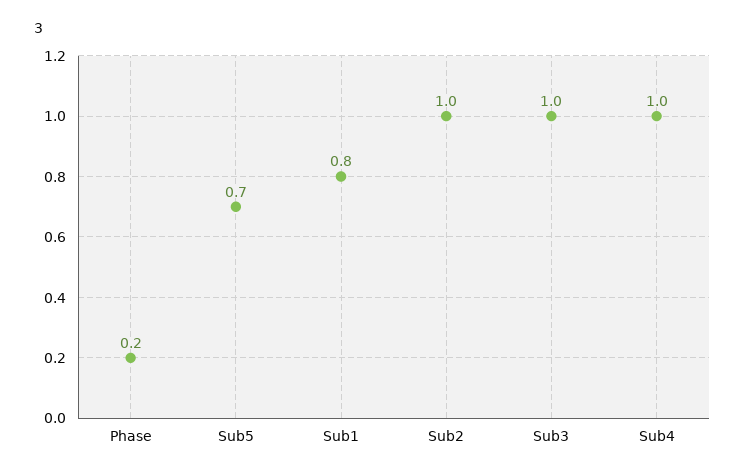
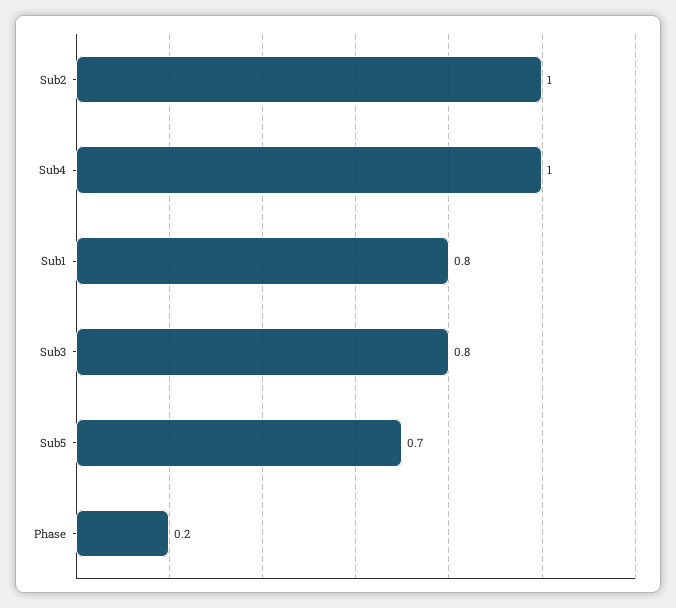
Sub3: 1 -> 0.8

